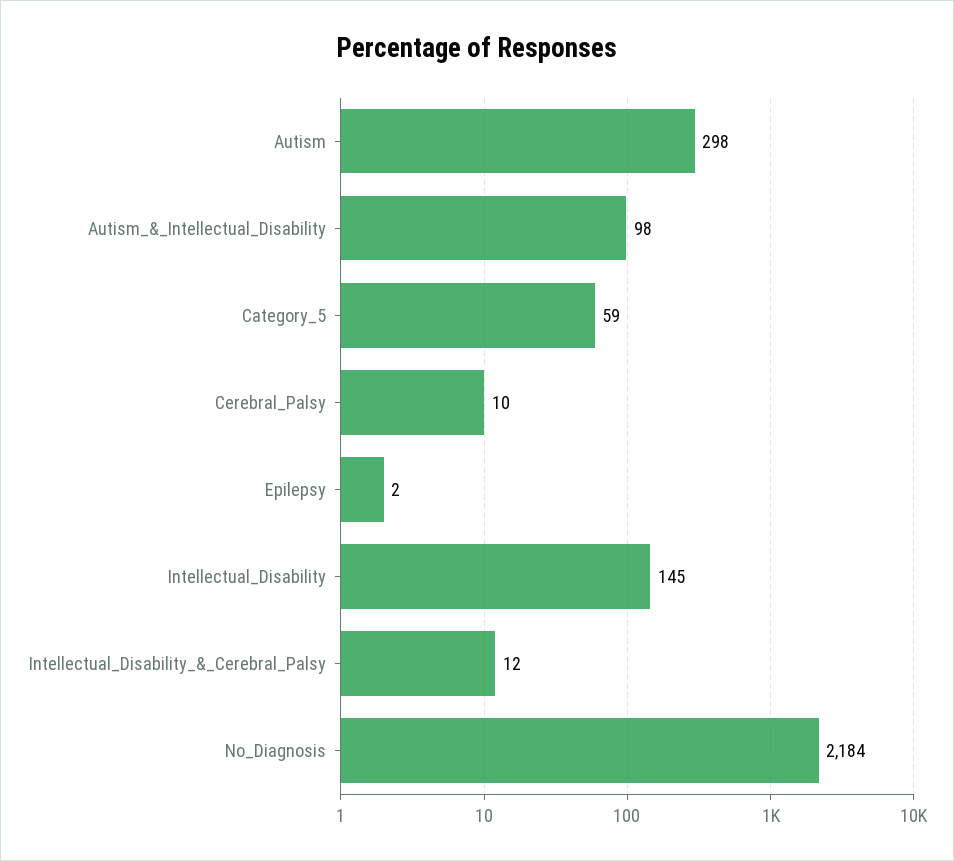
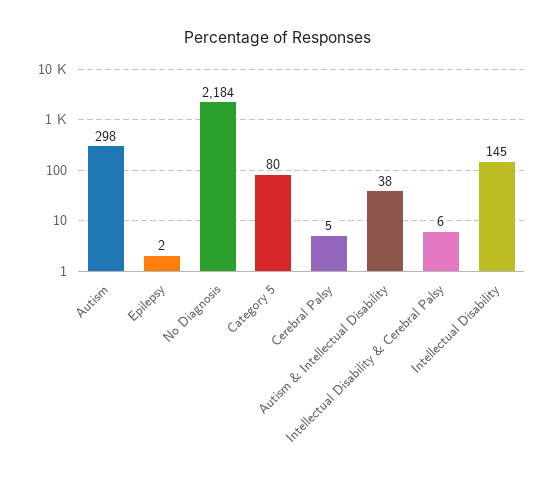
Autism_&_Intellectual_Disability: 98 -> 38
Category_5: 59 -> 80
Cerebral_Palsy: 10 -> 5
Intellectual_Disability_&_Cerebral_Palsy: 12 -> 6

